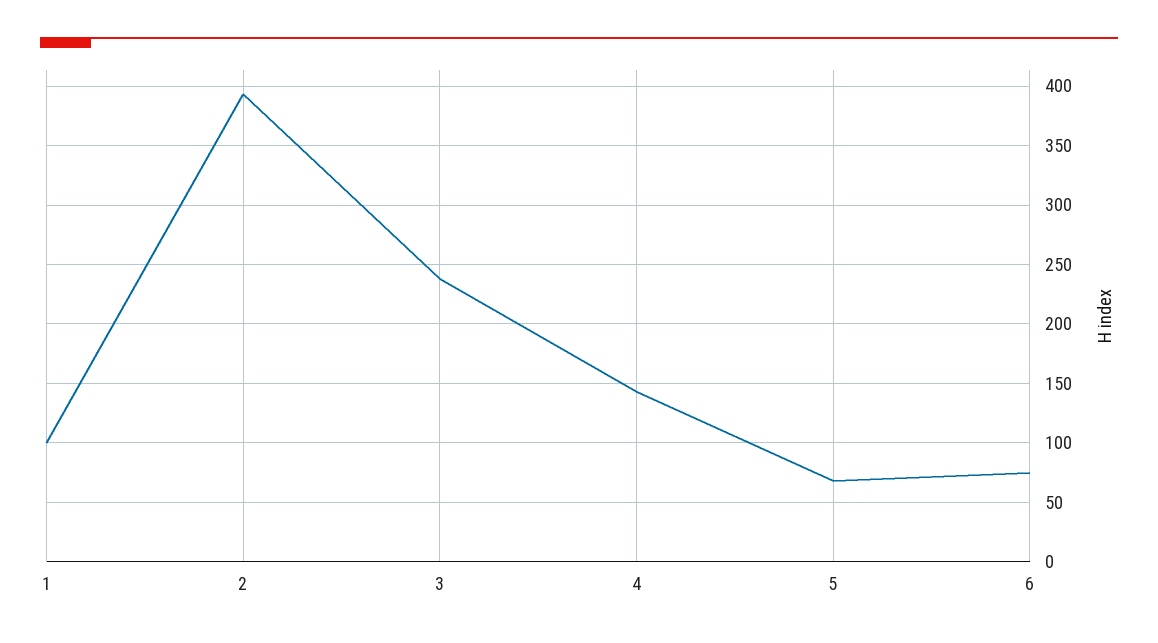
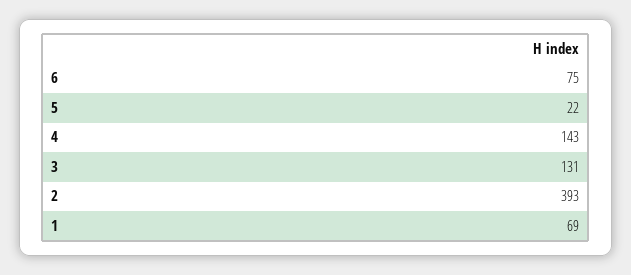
1: 100 -> 69
3: 240 -> 131
5: 70 -> 22

